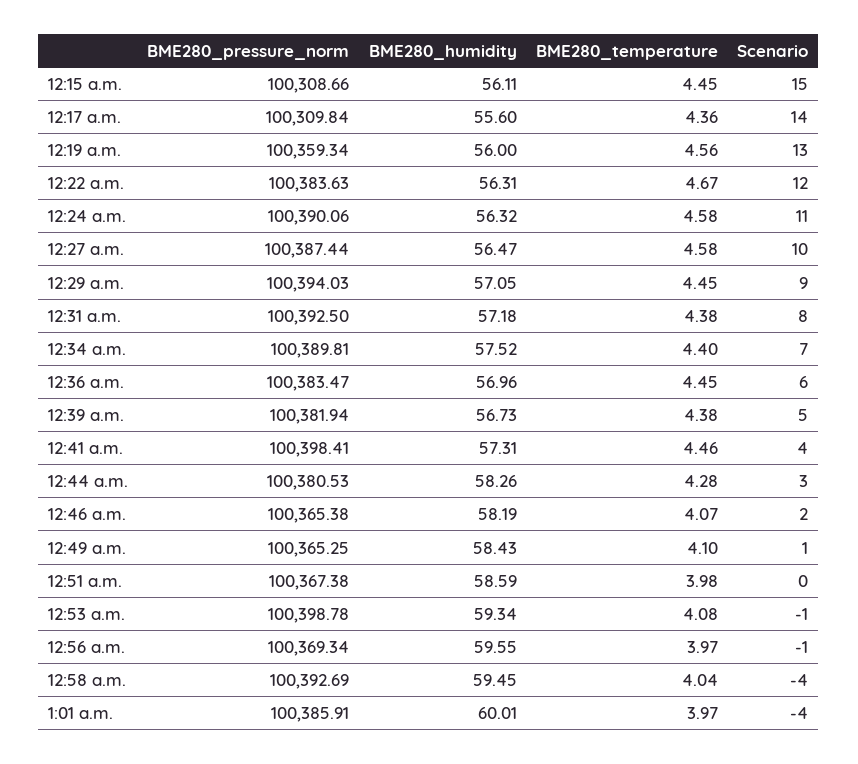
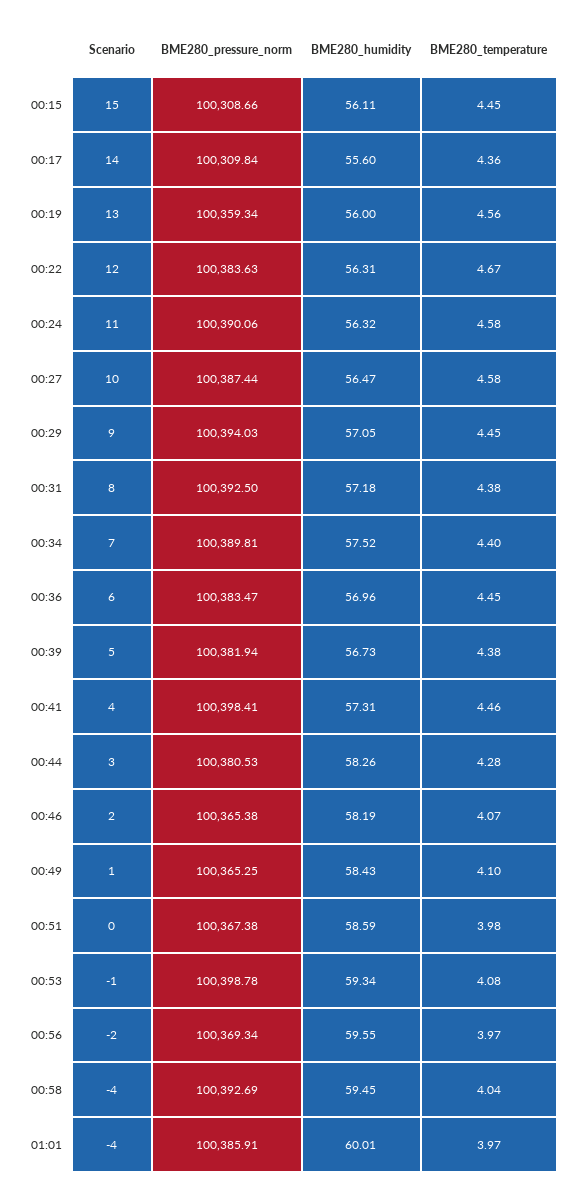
Scenario, 12:56 a.m.: -1 -> -2

